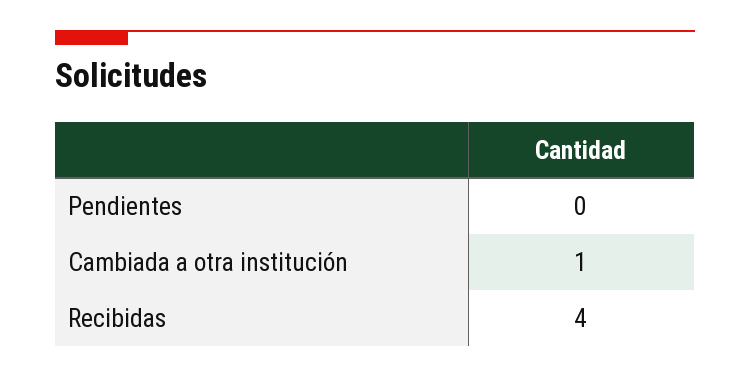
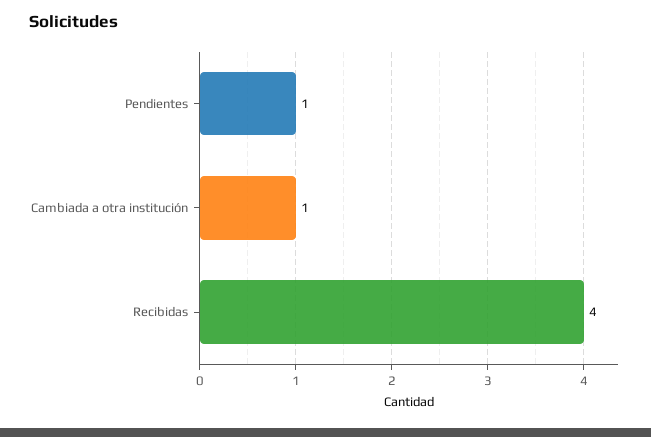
Pendientes: 0 -> 1

